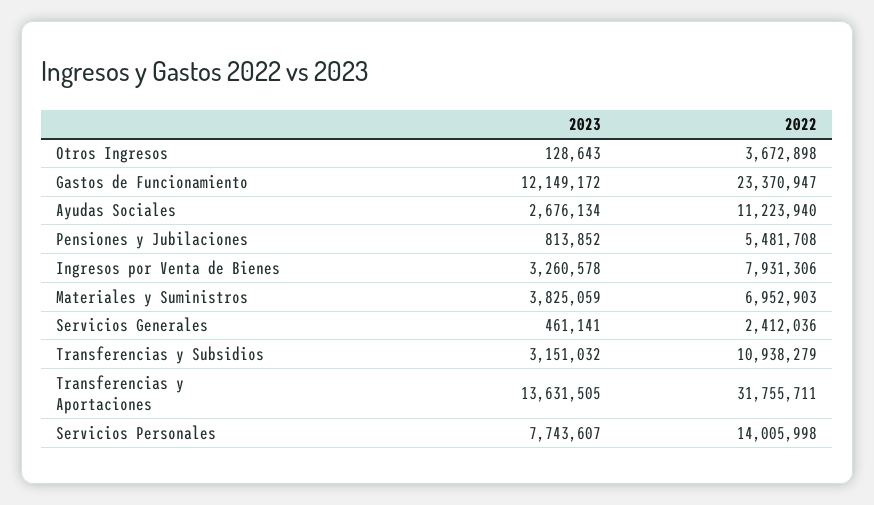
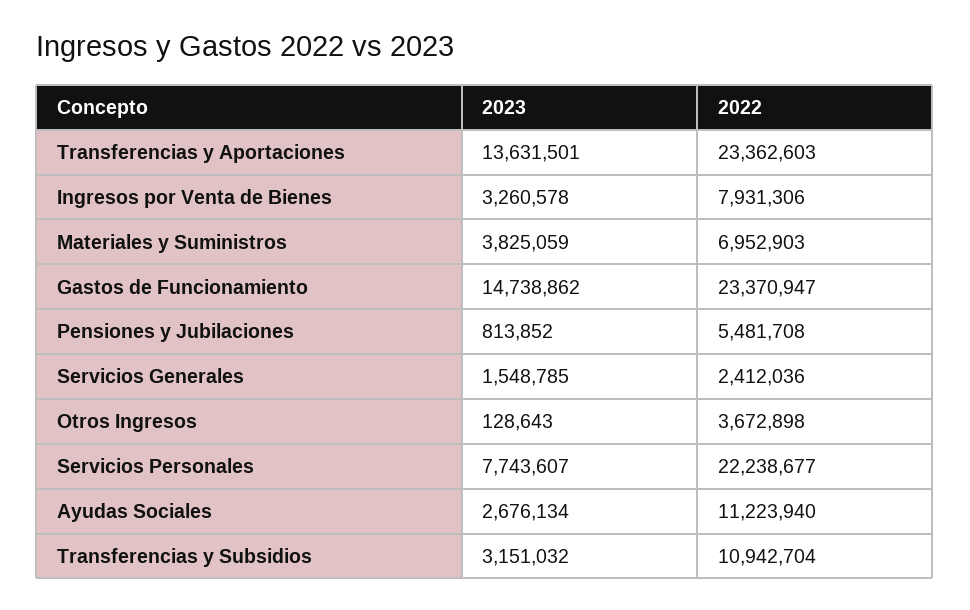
2023, Gastos de Funcionamiento: 12149172 -> 14738862
2023, Servicios Generales: 461141 -> 1548785
2022, Transferencias y Subsidios: 10938279 -> 10942704
2023, Transferencias y Aportaciones: 13631505 -> 13631501
2022, Transferencias y Aportaciones: 31755711 -> 23362603
2022, Servicios Personales: 14005998 -> 22238677

